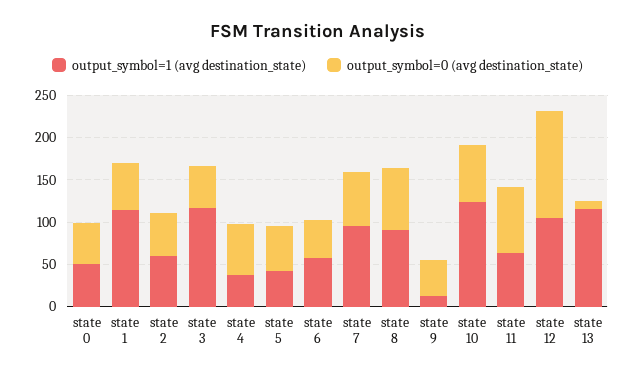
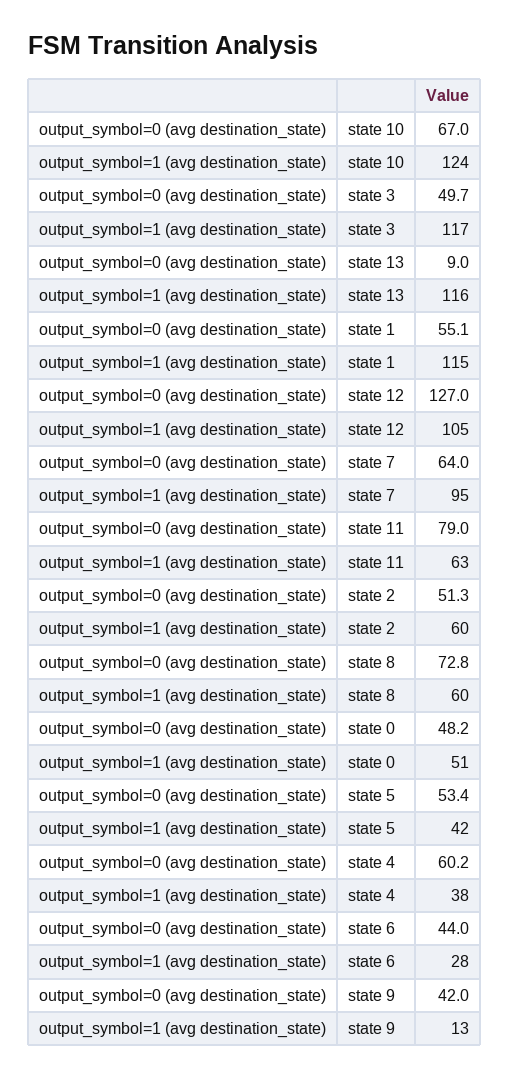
output_symbol=1 (avg destination_state), state 6: 60 -> 28
output_symbol=1 (avg destination_state), state 8: 90 -> 60

